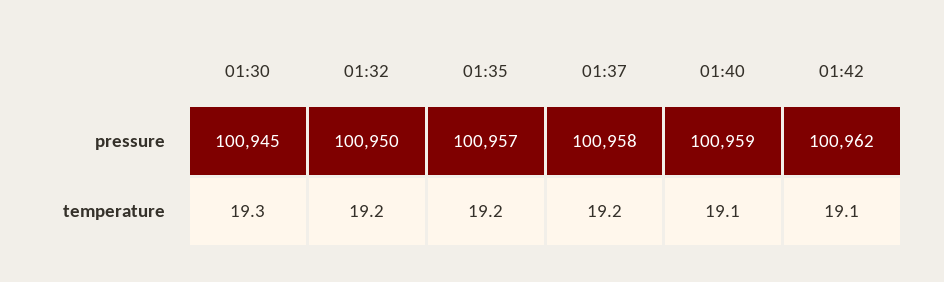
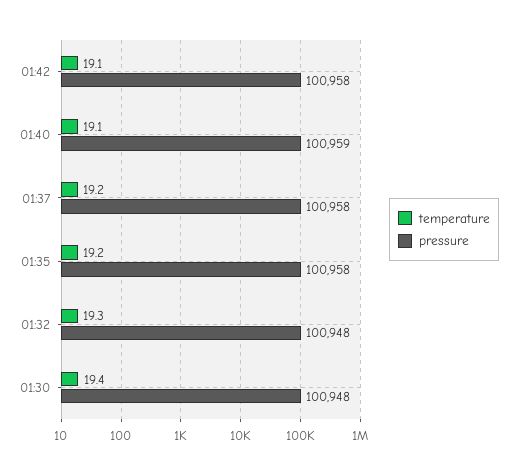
pressure, 01:30: 100945 -> 100948
pressure, 01:32: 100950 -> 100948
pressure, 01:35: 100957 -> 100958
pressure, 01:42: 100962 -> 100958
temperature, 01:30: 19.3 -> 19.4
temperature, 01:32: 19.2 -> 19.3

